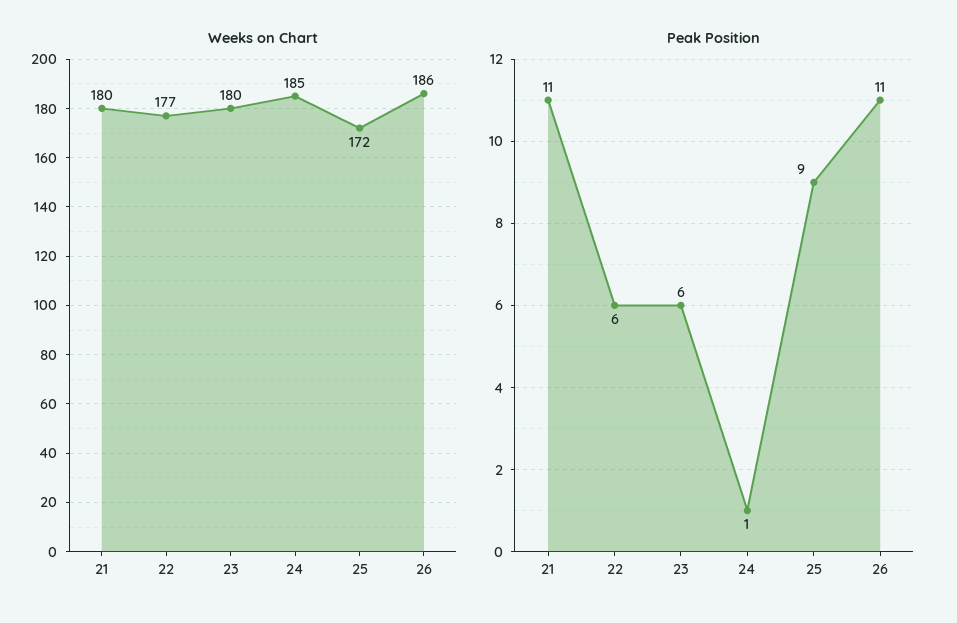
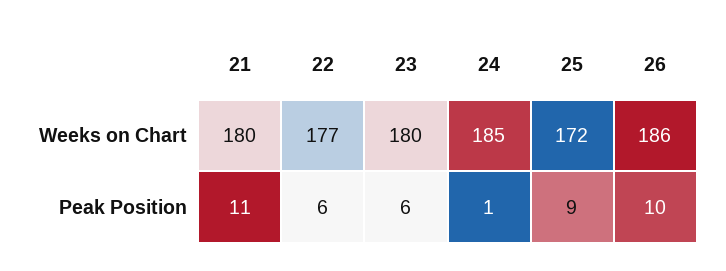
Peak Position, 26: 11 -> 10

